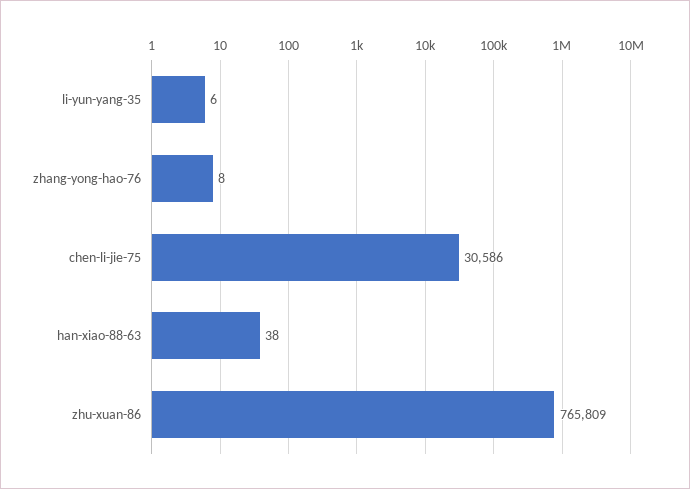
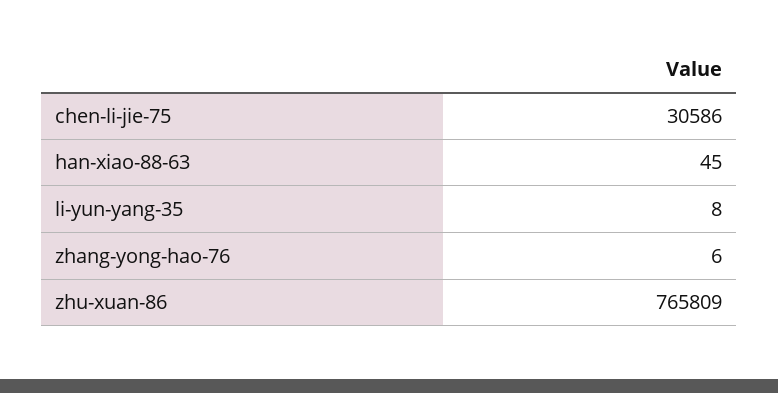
li-yun-yang-35: 6 -> 8
zhang-yong-hao-76: 8 -> 6
han-xiao-88-63: 38 -> 45

